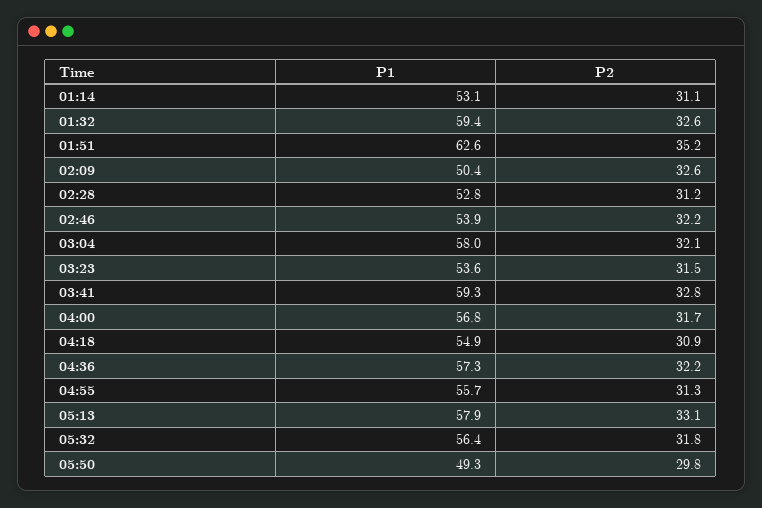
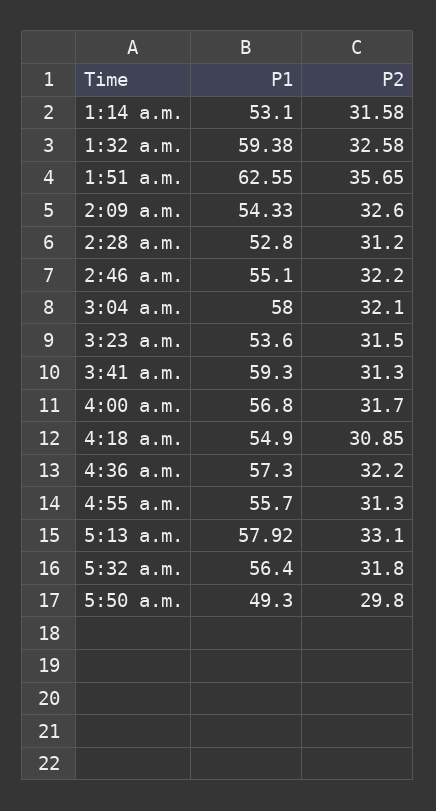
P2, 01:14: 31.1 -> 31.58
P2, 01:51: 35.2 -> 35.65
P1, 02:09: 50.4 -> 54.33
P1, 02:46: 53.9 -> 55.1
P2, 03:41: 32.8 -> 31.3

